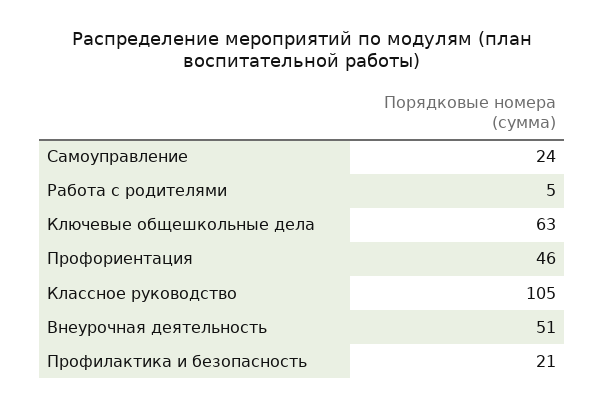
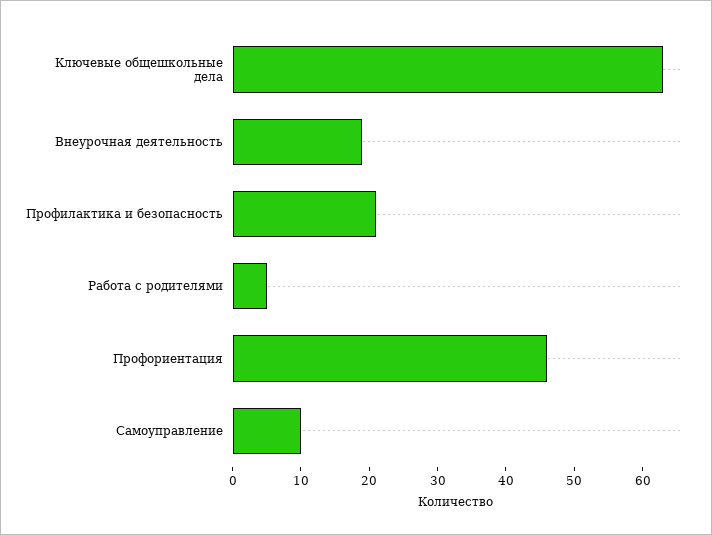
Самоуправление: 24 -> 10
Классное руководство: 105 -> none
Внеурочная деятельность: 51 -> 20

